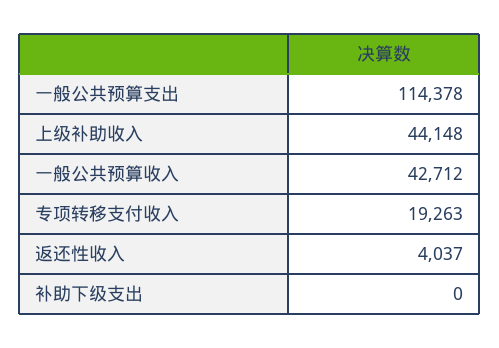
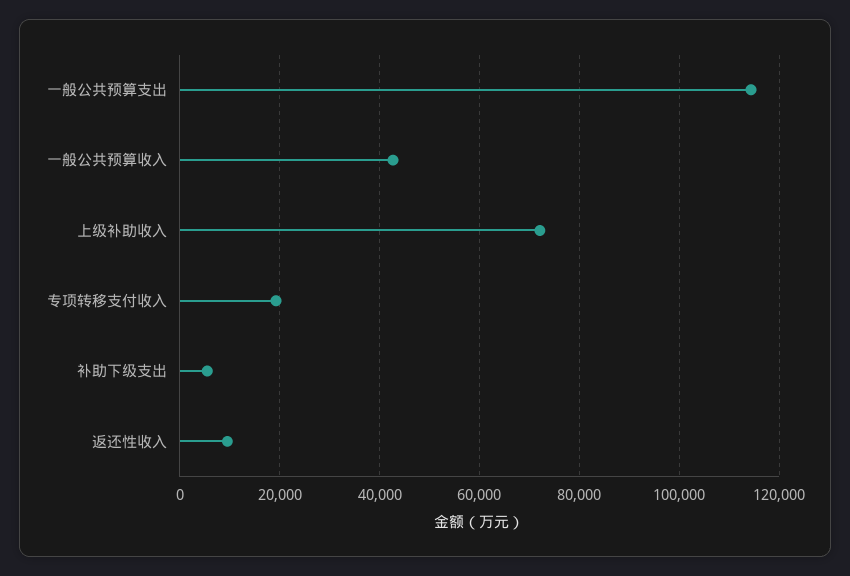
上级补助收入: 44148 -> 72000
返还性收入: 4037 -> 10000
补助下级支出: 0 -> 6000

